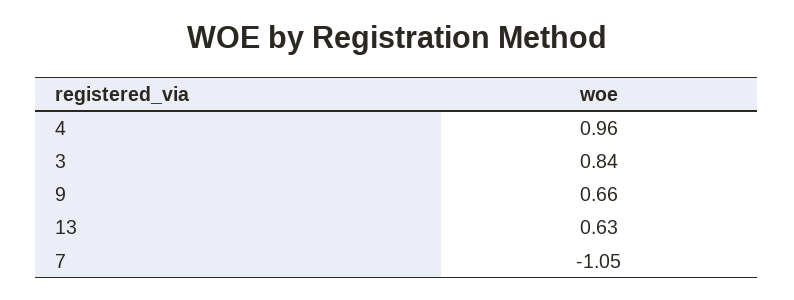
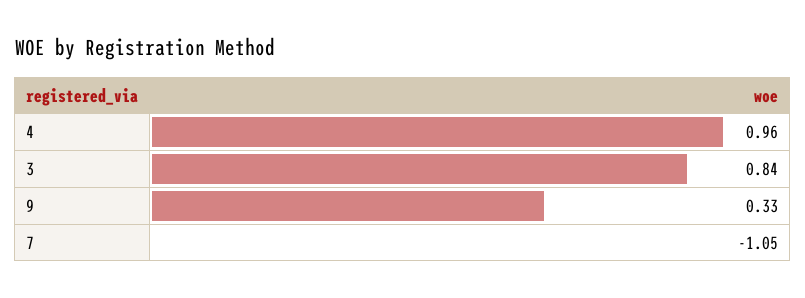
9: 0.66 -> 0.33
13: 0.63 -> none

